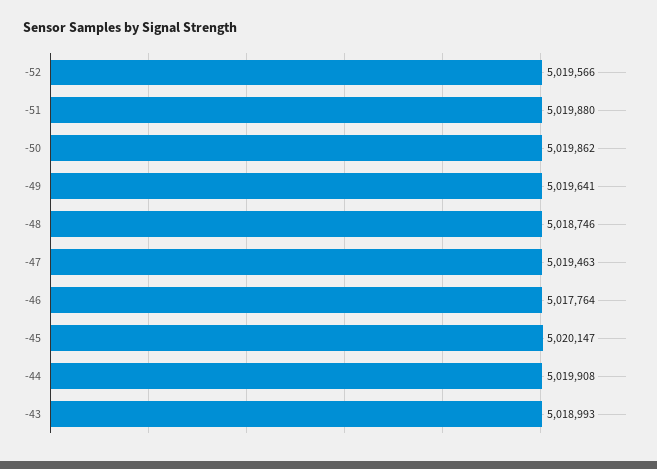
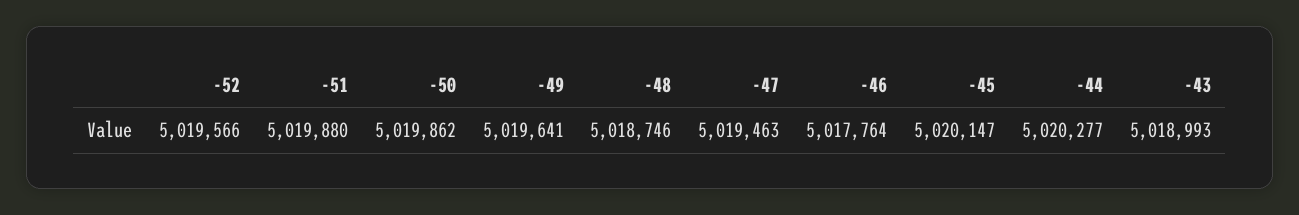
-44: 5019908 -> 5020277

